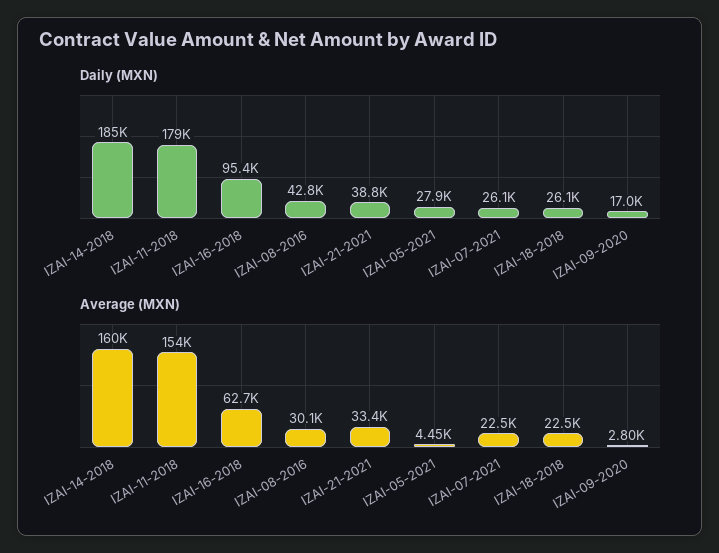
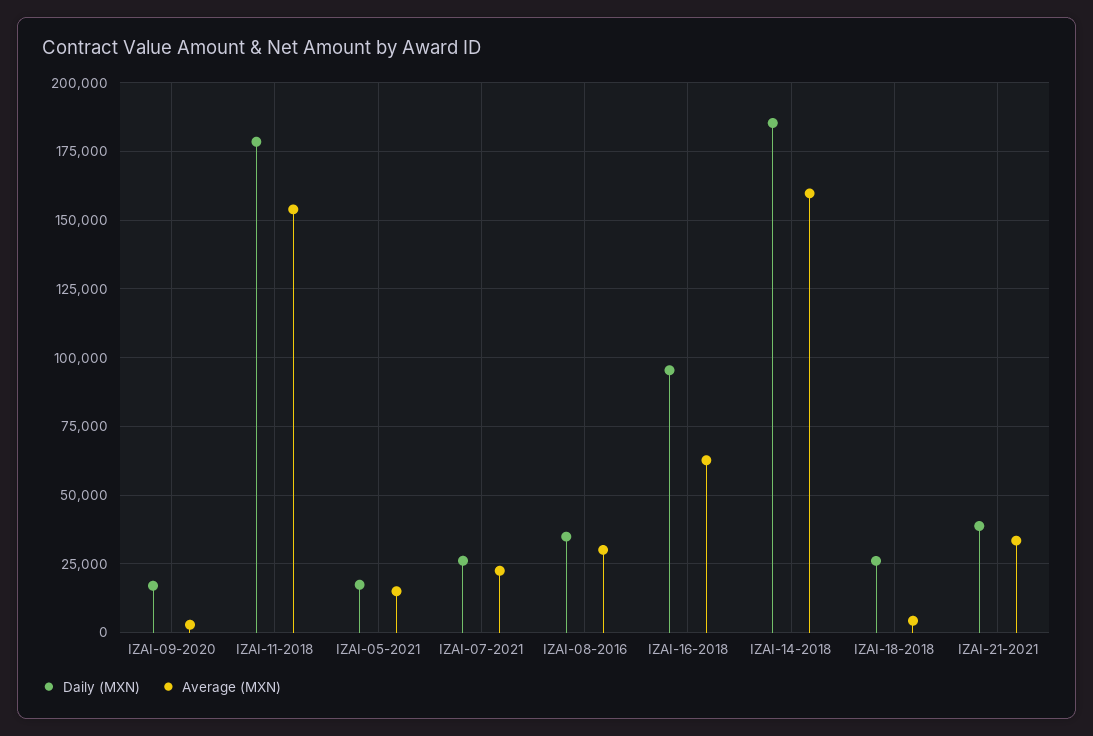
Daily (MXN), IZAI-08-2016: 42800 -> 35000
Daily (MXN), IZAI-05-2021: 27900 -> 17500
Average (MXN), IZAI-05-2021: 4450 -> 15000
Average (MXN), IZAI-18-2018: 22500 -> 5000

